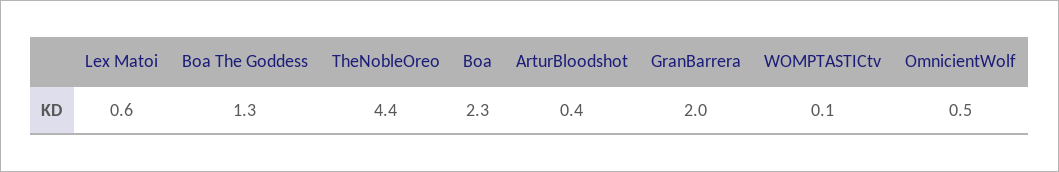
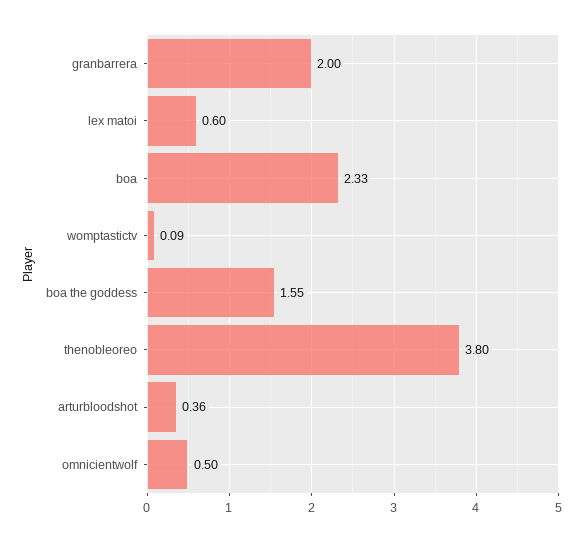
Boa The Goddess: 1.3 -> 1.55
TheNobleOreo: 4.4 -> 3.8

